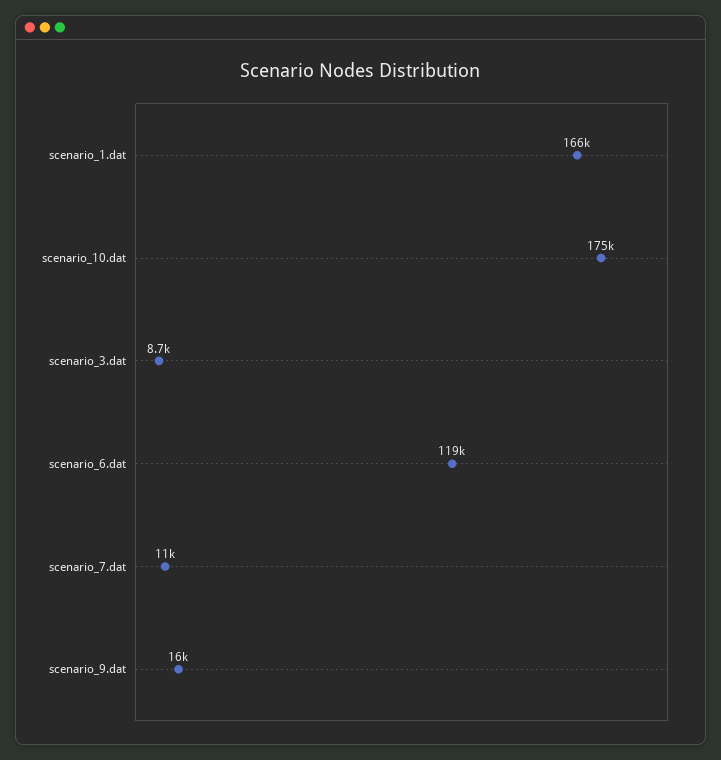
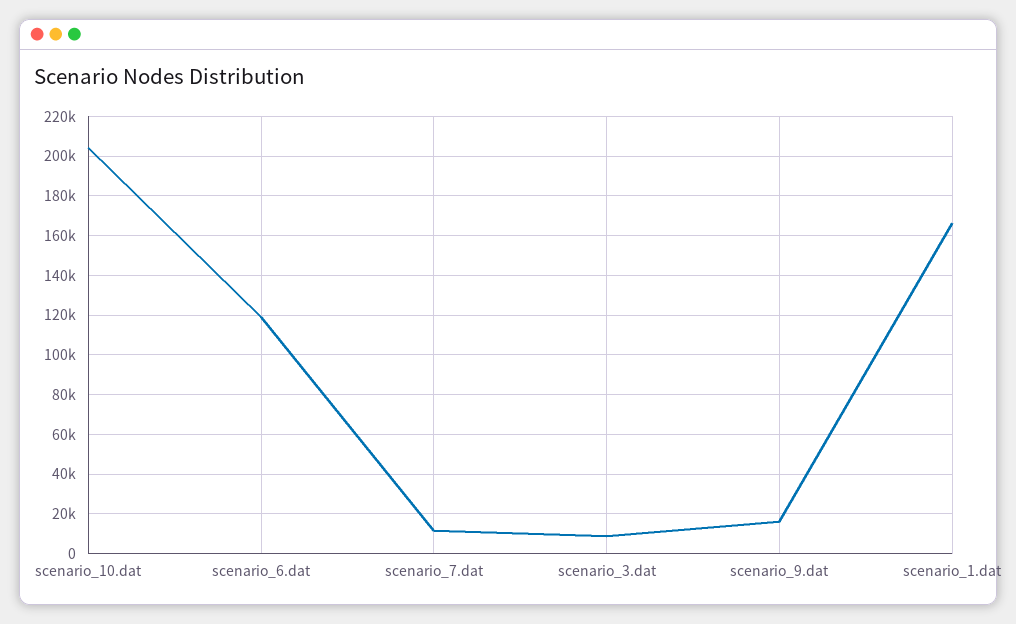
scenario_10.dat: 175000 -> 205000

